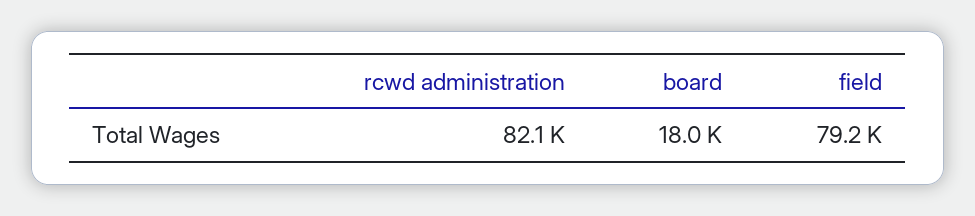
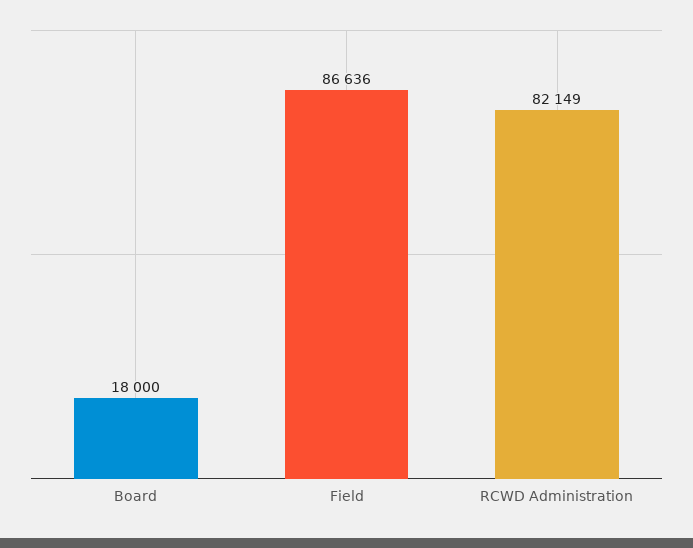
field: 79200 -> 86636

